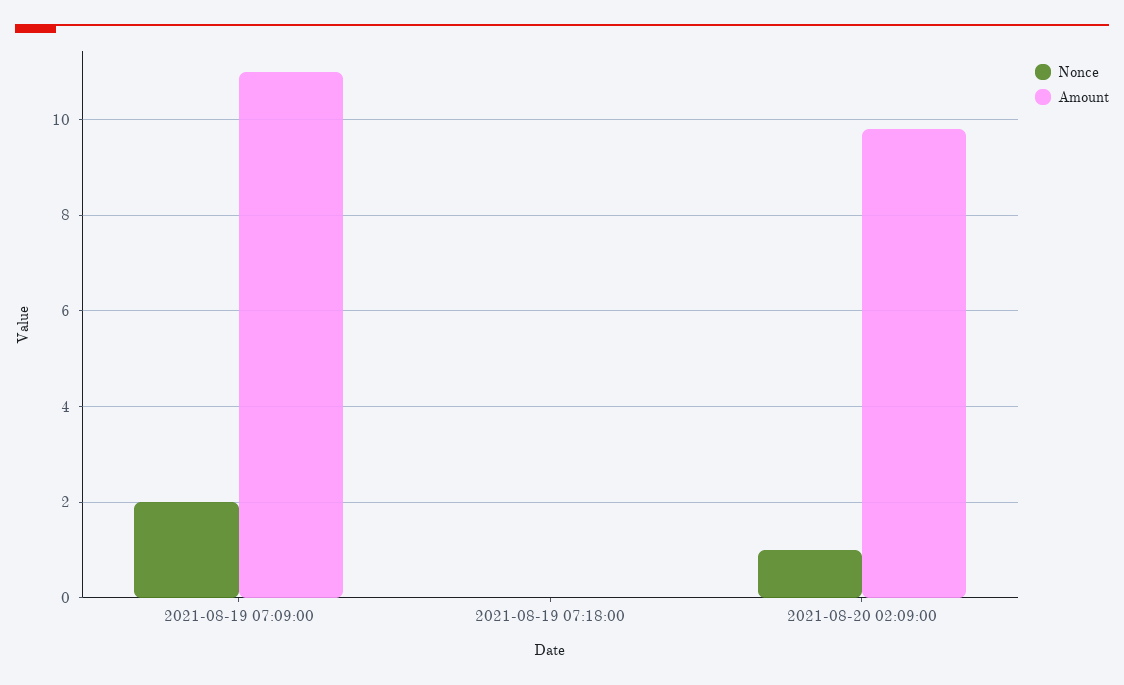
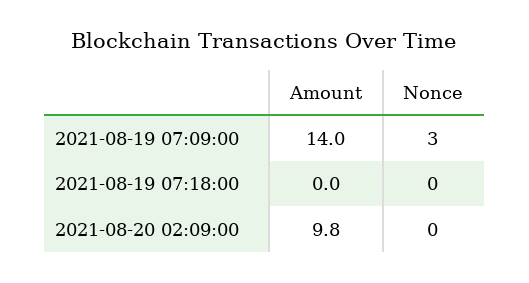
Nonce, 2021-08-19 07:09:00: 2 -> 3
Amount, 2021-08-19 07:09:00: 11 -> 14
Nonce, 2021-08-20 02:09:00: 1 -> 0

